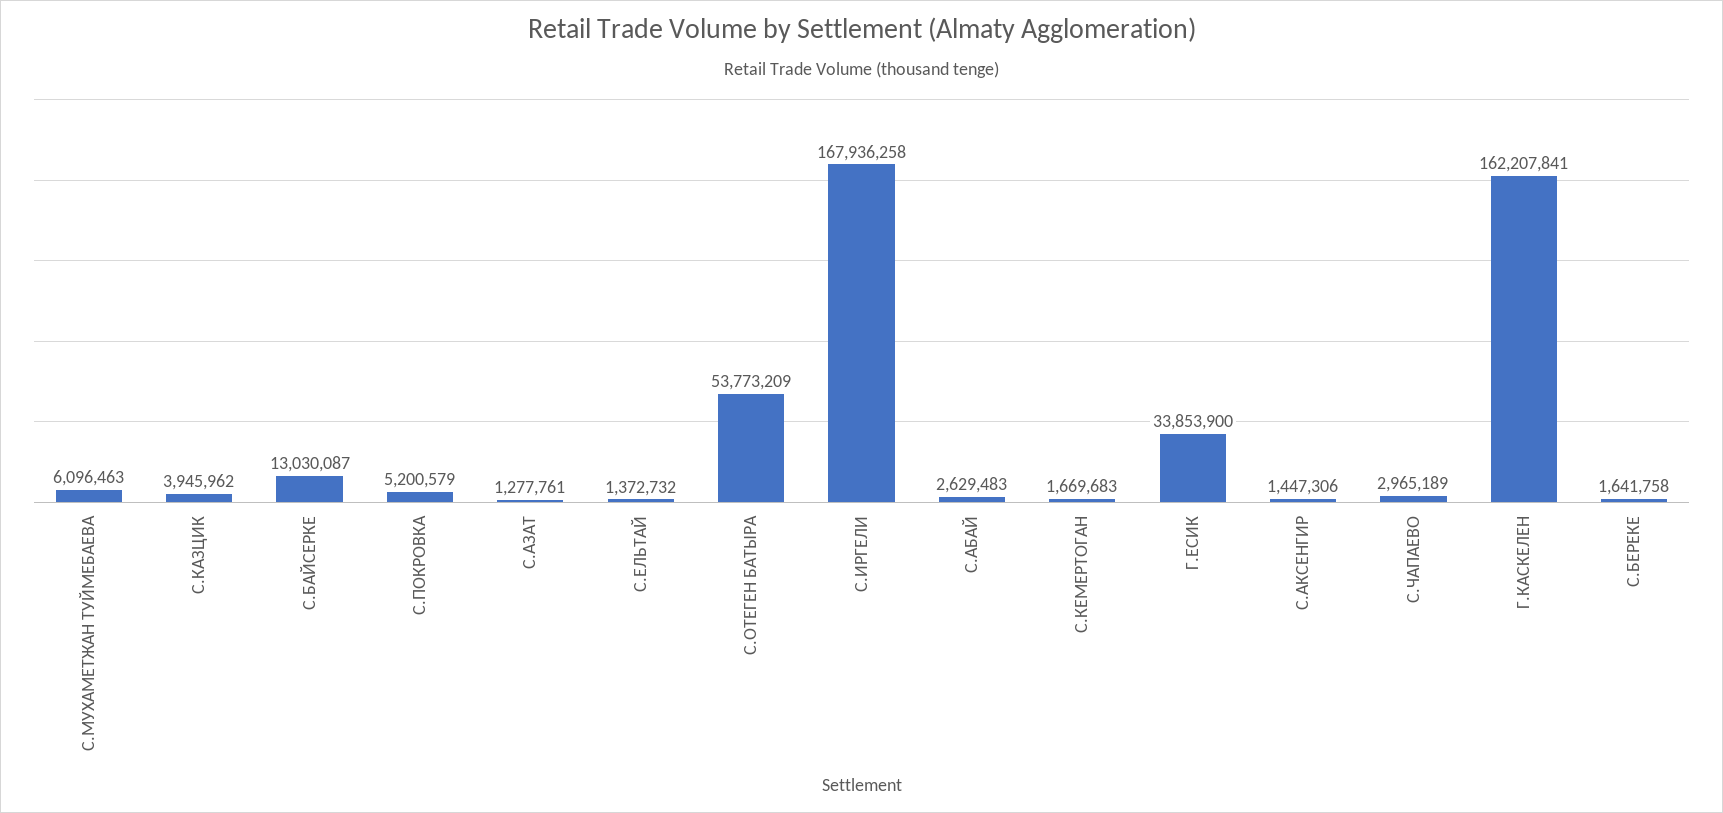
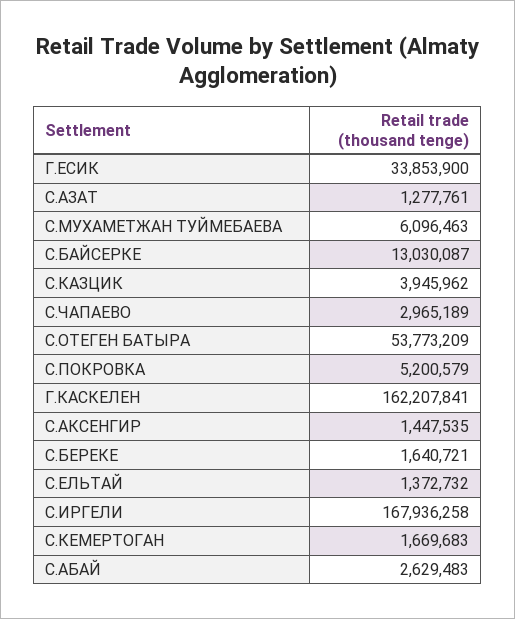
С.АКСЕНГИР: 1447306 -> 1447535
С.БЕРЕКЕ: 1641758 -> 1640721

